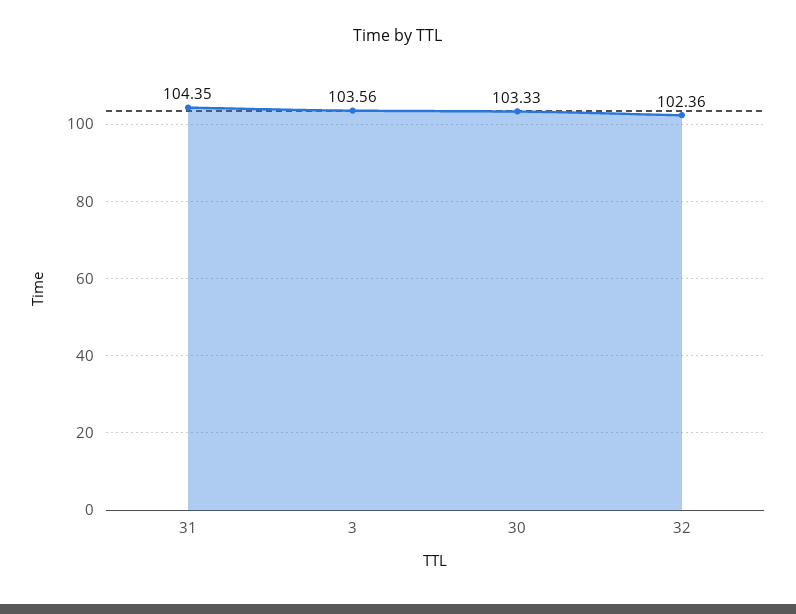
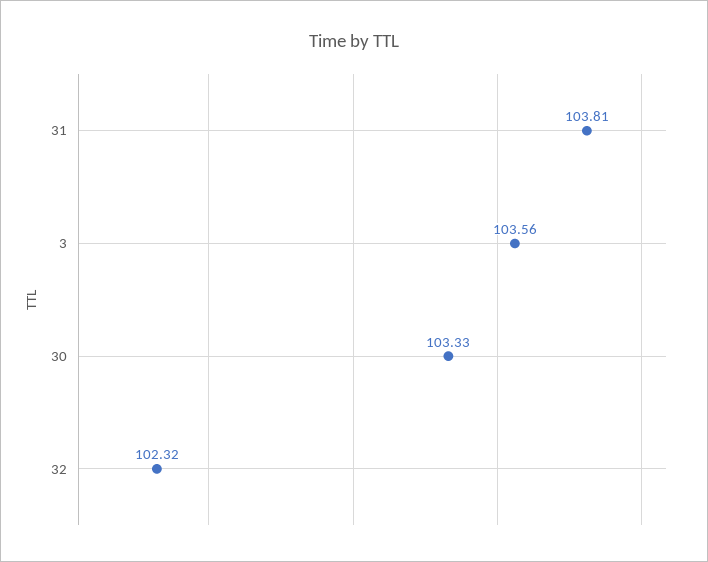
31: 104.35 -> 103.81
32: 102.36 -> 102.32

